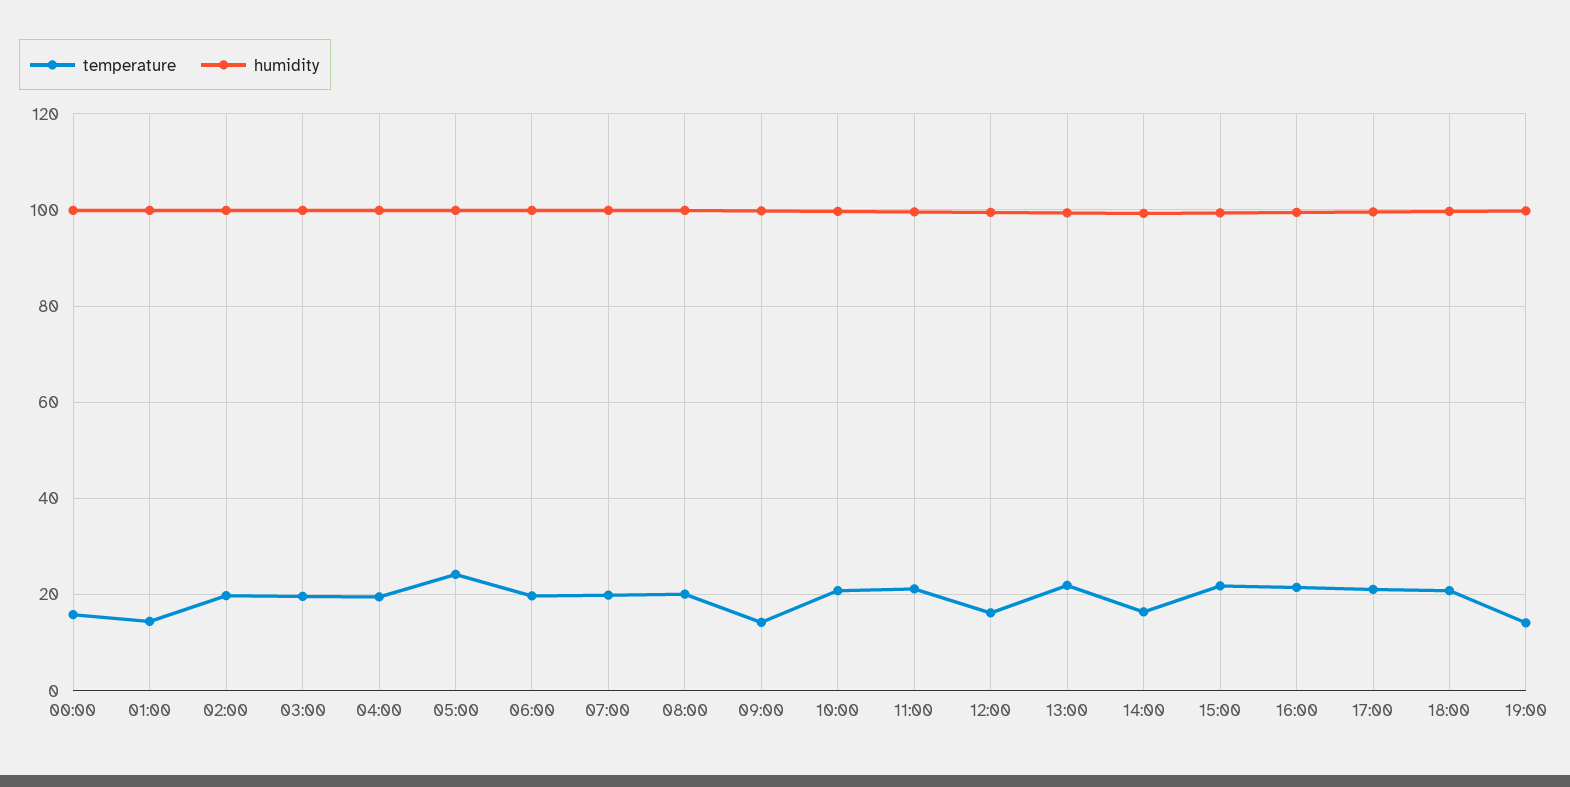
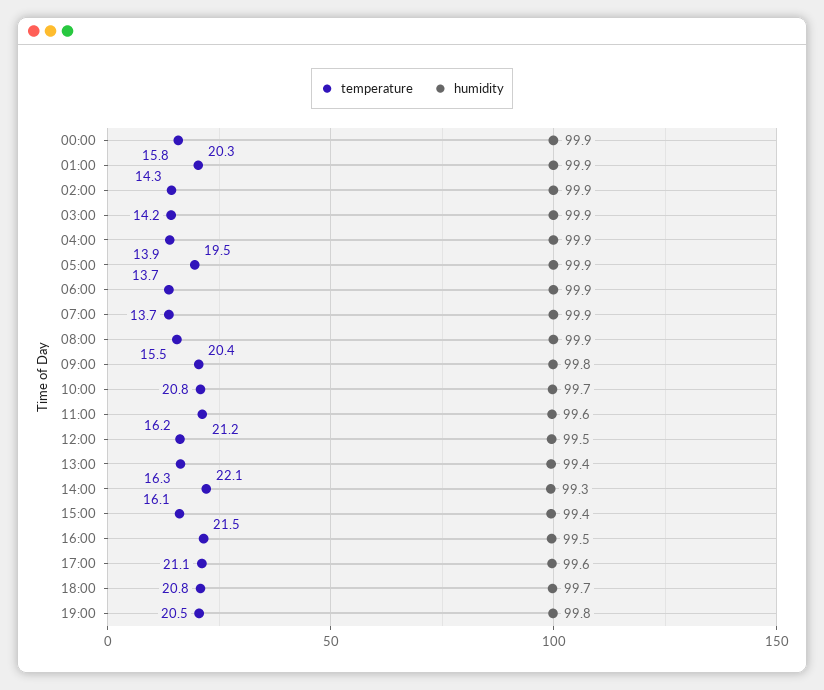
temperature, 01:00: 14 -> 20.3
temperature, 02:00: 20 -> 14.3
temperature, 03:00: 20 -> 14.2
temperature, 04:00: 20 -> 13.9
temperature, 05:00: 24 -> 19.5
temperature, 06:00: 20 -> 13.7
temperature, 07:00: 20 -> 13.7
temperature, 08:00: 20 -> 15.5
temperature, 09:00: 14 -> 20.4
temperature, 13:00: 22 -> 16.3
temperature, 14:00: 16 -> 22.1
temperature, 15:00: 22 -> 16.1
temperature, 19:00: 14 -> 20.5

